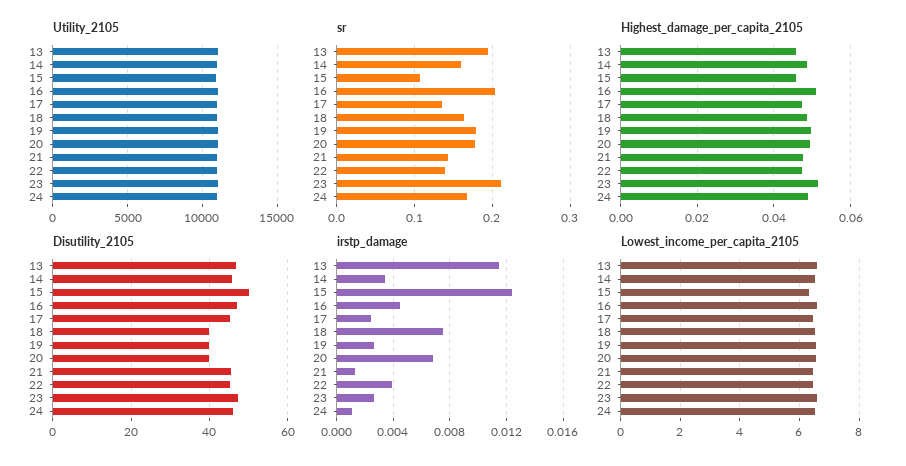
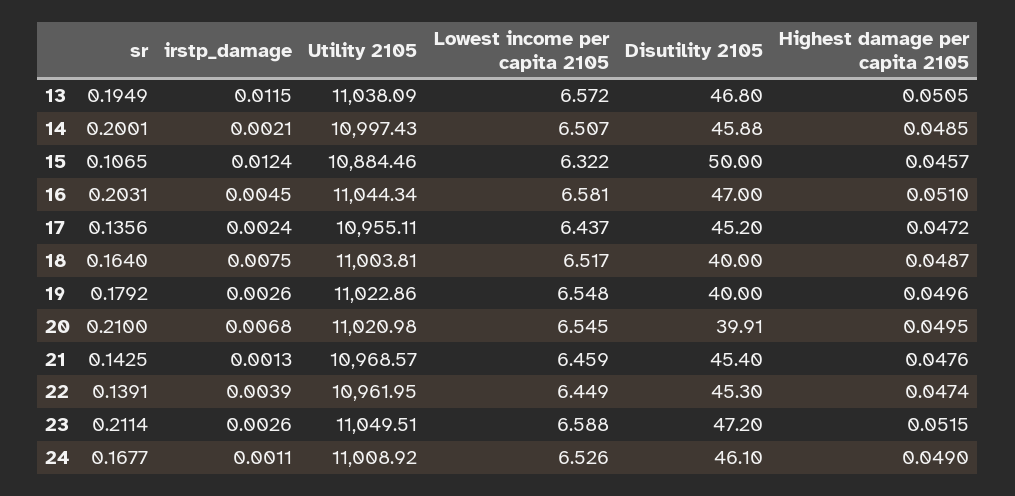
sr, 14: 0.16 -> 0.2001
sr, 20: 0.18 -> 0.21
Highest_damage_per_capita_2105, 13: 0.046 -> 0.0505
irstp_damage, 14: 0.0035 -> 0.0021

